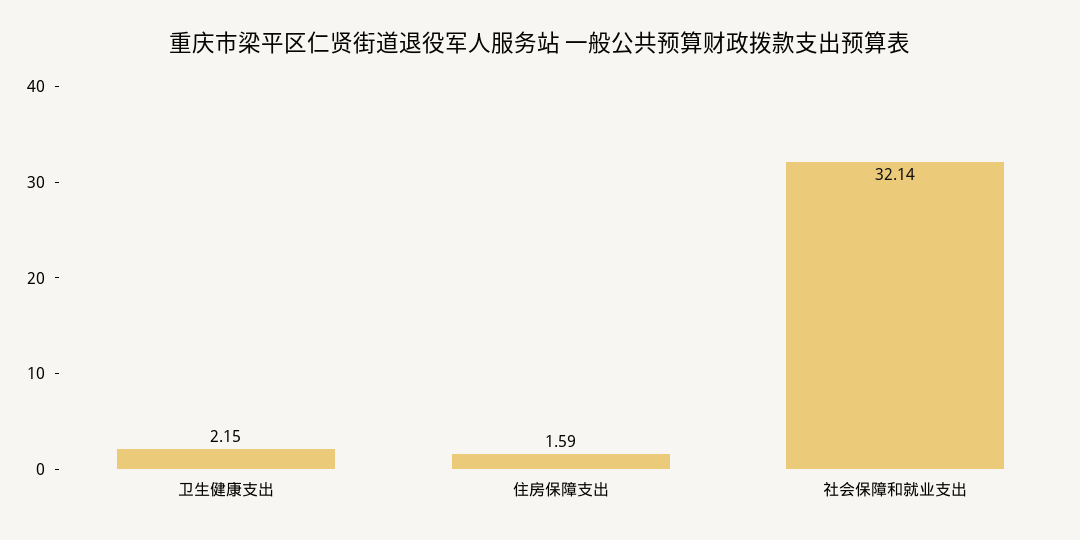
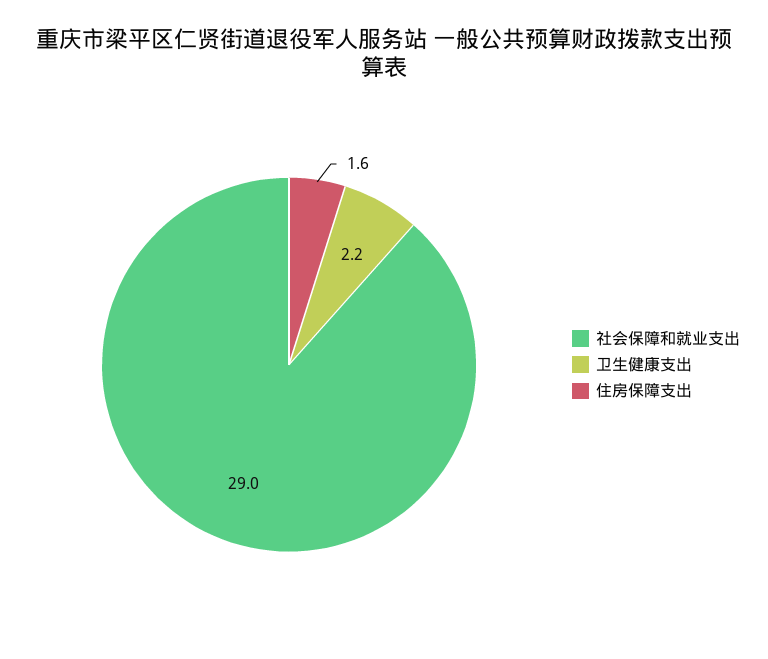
社会保障和就业支出: 32.14 -> 29

